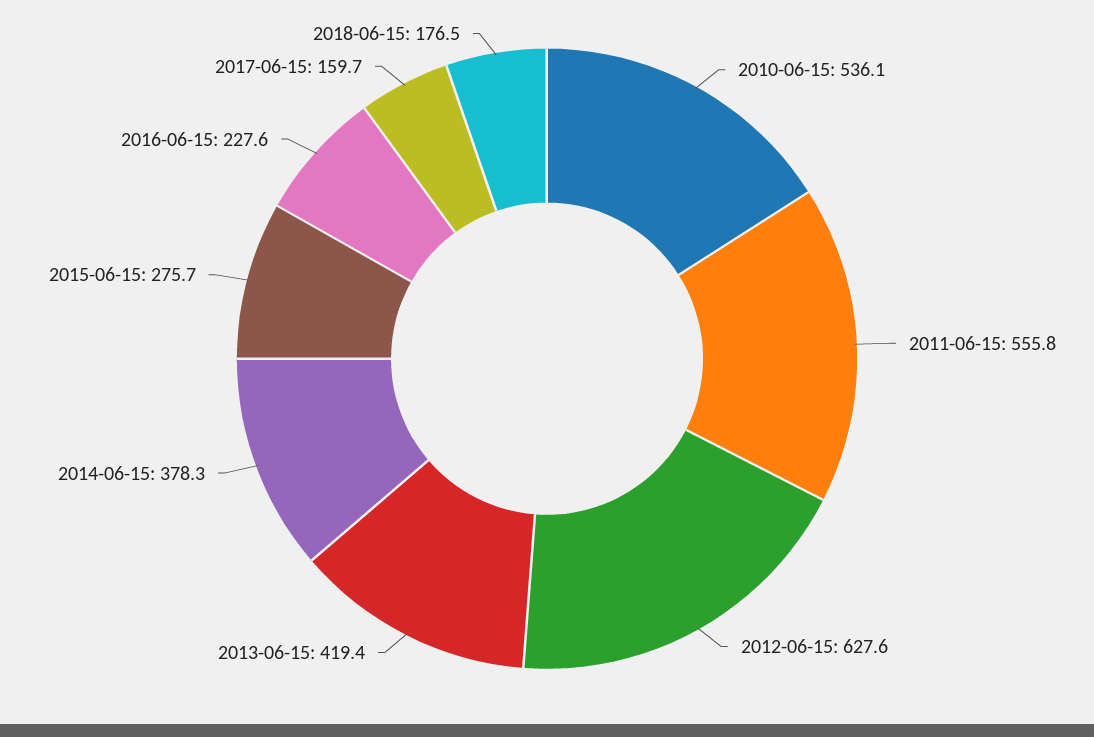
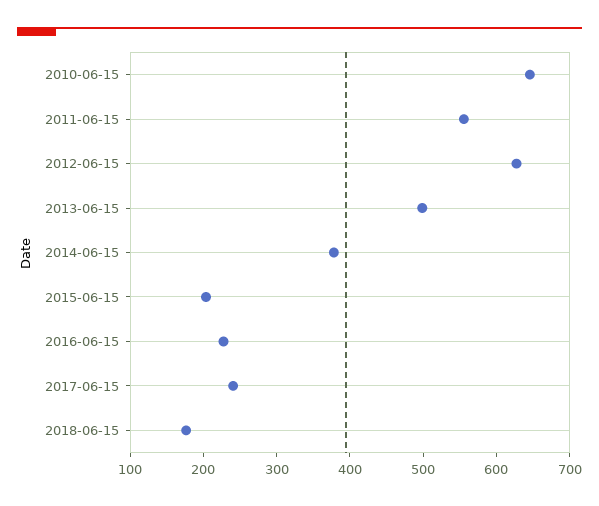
2010-06-15: 536.1 -> 640
2013-06-15: 419.4 -> 500
2015-06-15: 275.7 -> 200
2017-06-15: 159.7 -> 240

